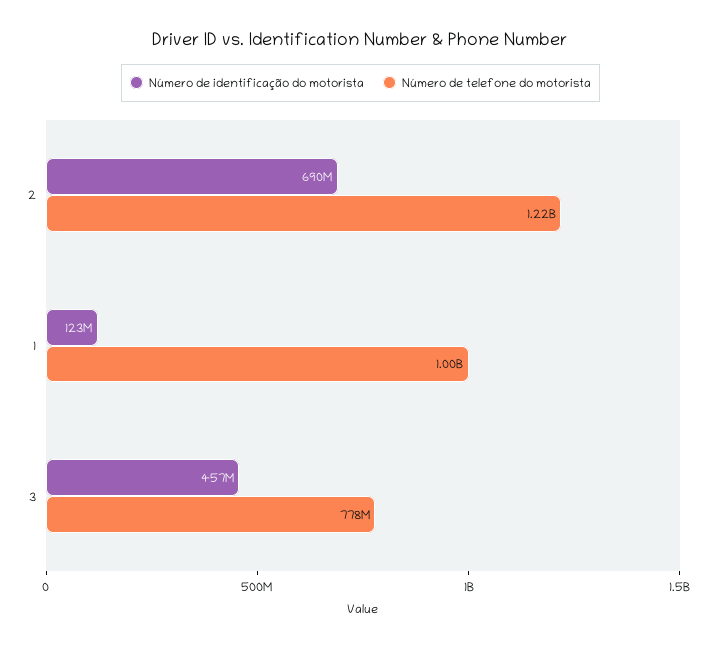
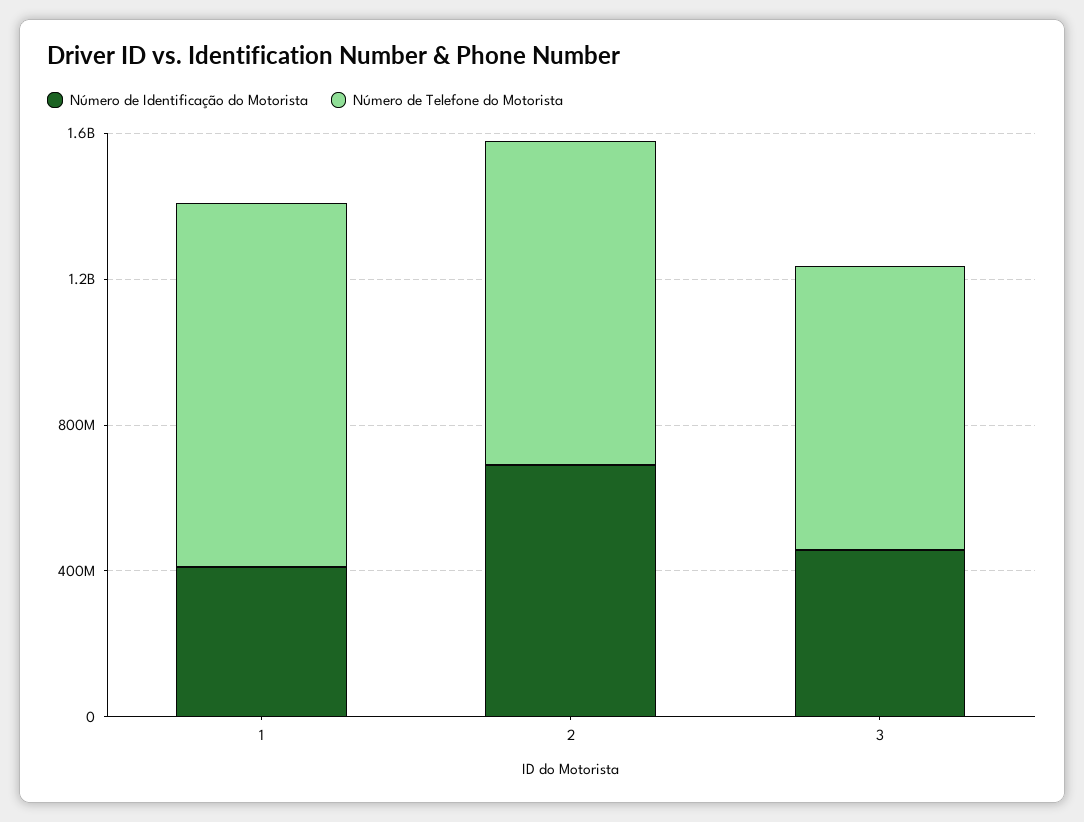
Número de telefone do motorista, 2: 1220000000 -> 900000000
Número de identificação do motorista, 1: 123000000 -> 400000000

